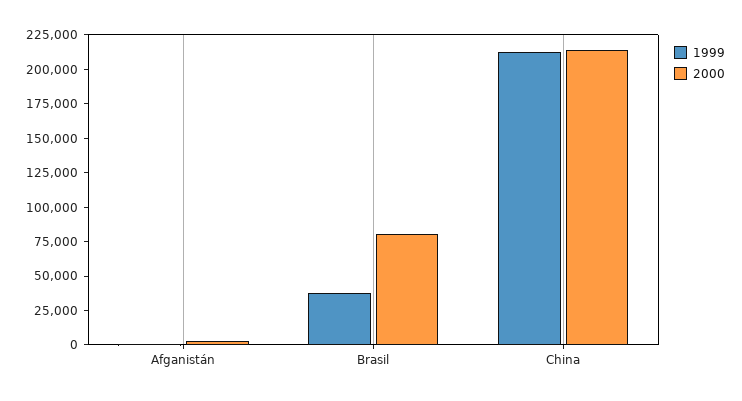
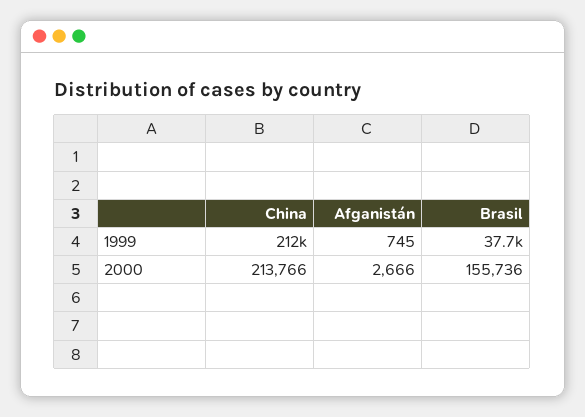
2000, Brasil: 75000 -> 155736

